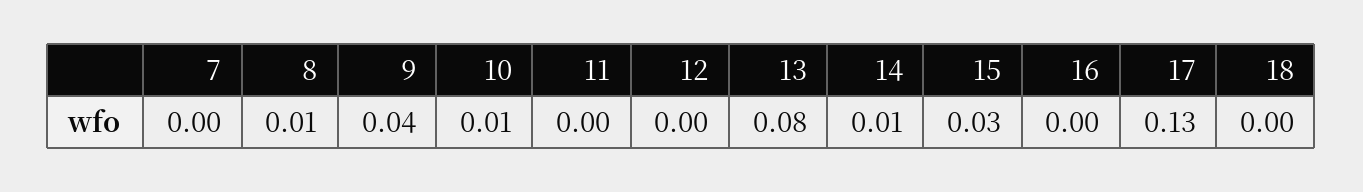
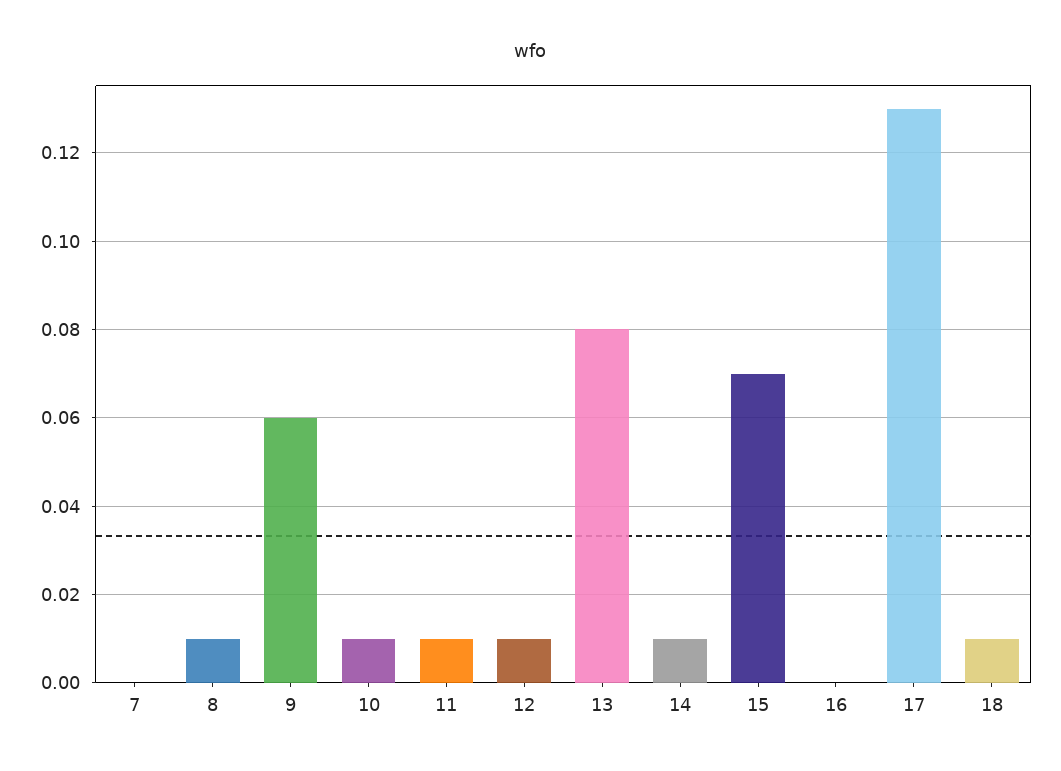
9: 0.04 -> 0.06
11: 0 -> 0.01
12: 0 -> 0.01
15: 0.03 -> 0.07
18: 0 -> 0.01

